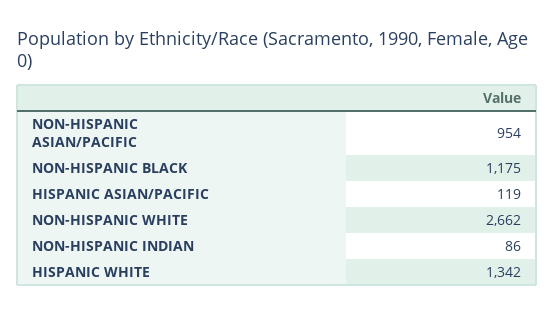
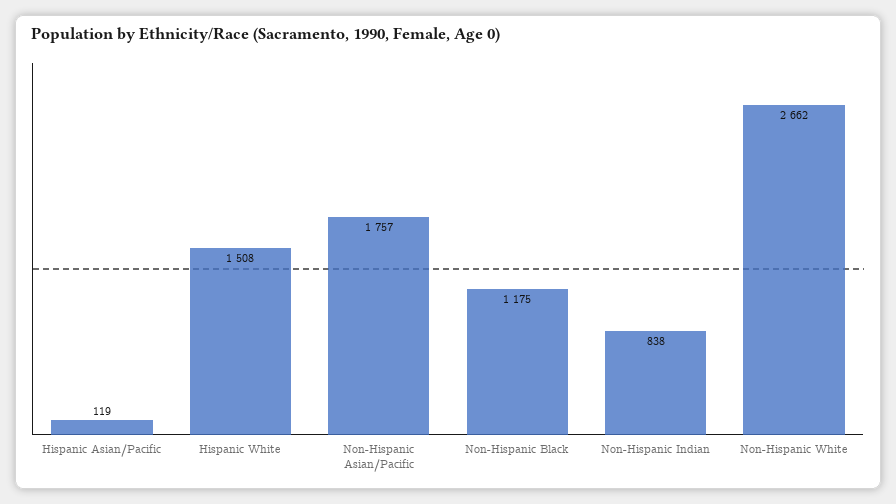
NON-HISPANIC ASIAN/PACIFIC: 954 -> 1757
NON-HISPANIC INDIAN: 86 -> 838
HISPANIC WHITE: 1342 -> 1508

